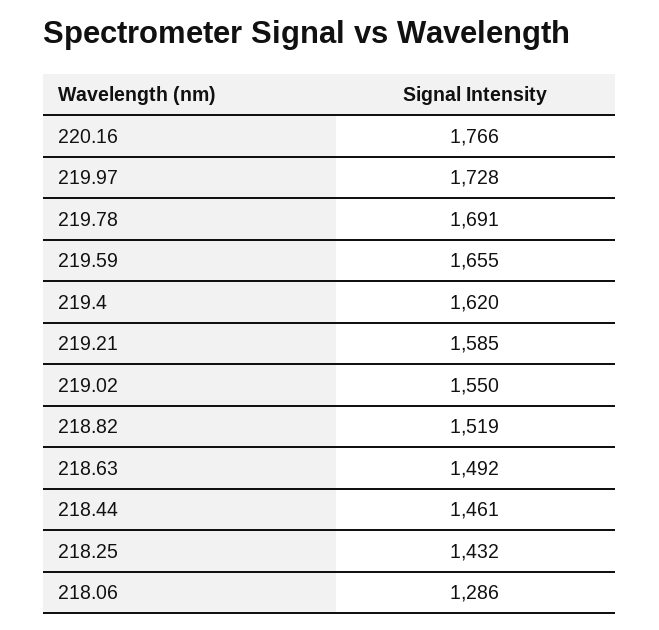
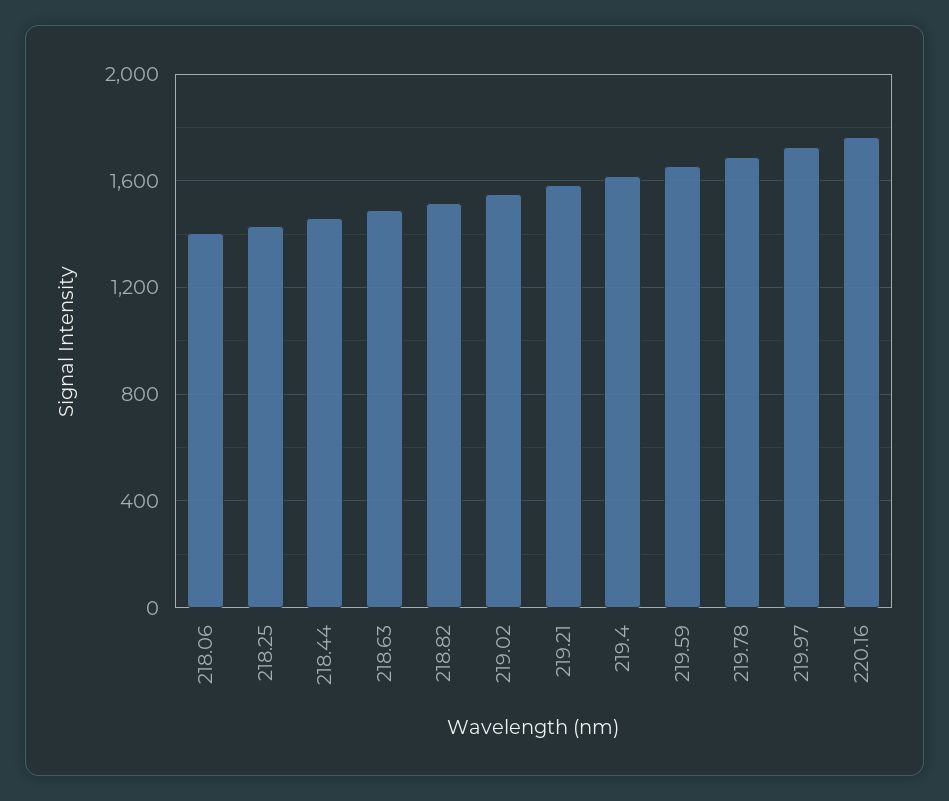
218.06: 1286 -> 1400

